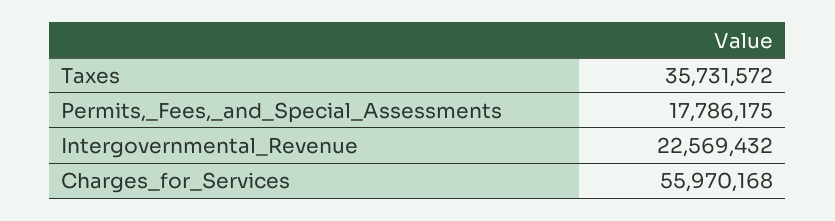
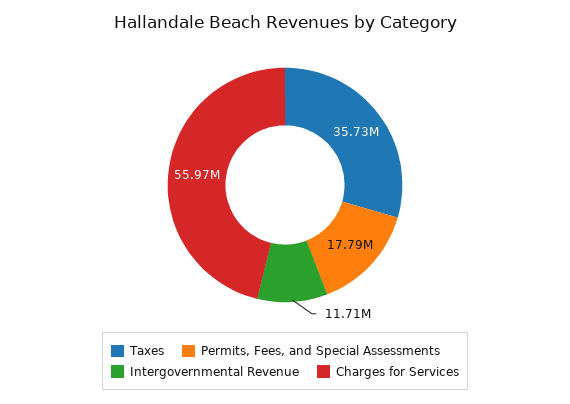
Intergovernmental_Revenue: 22569432 -> 11710000

